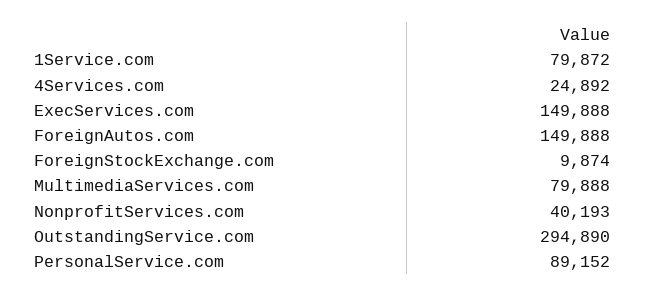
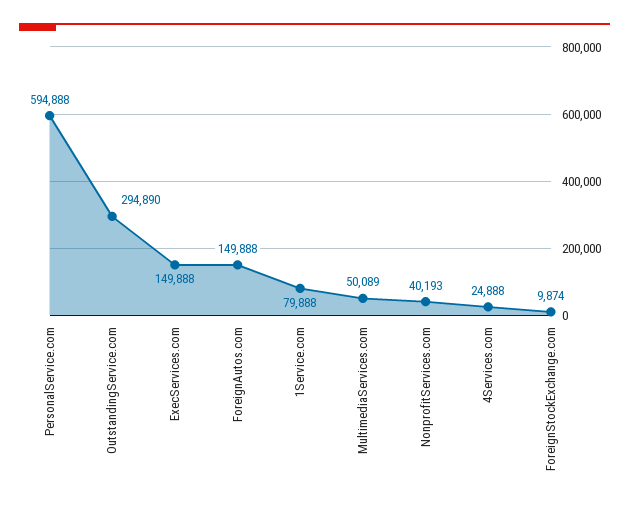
1Service.com: 79872 -> 79888
4Services.com: 24892 -> 24888
MultimediaServices.com: 79888 -> 50089
PersonalService.com: 89152 -> 594888

